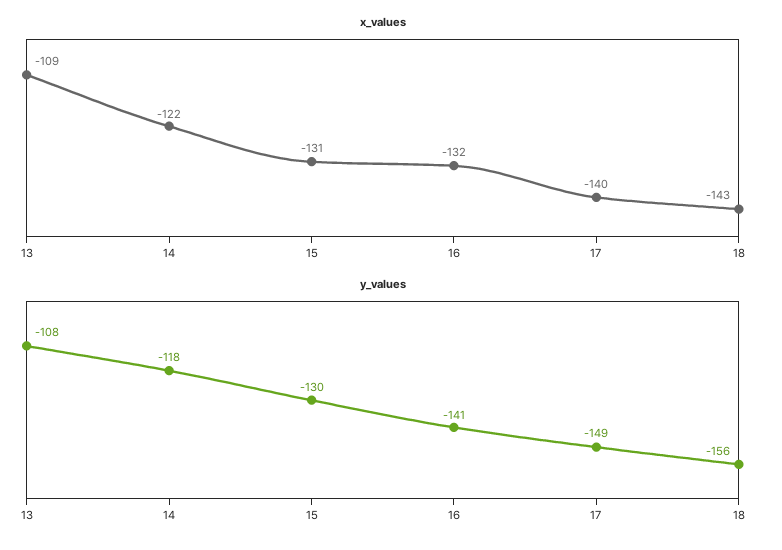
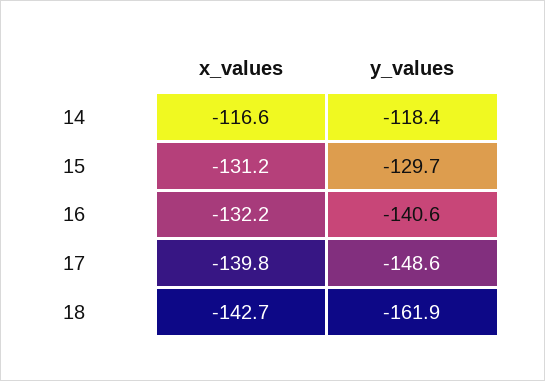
x_values, 13: -109 -> none
x_values, 14: -122 -> -116.6
y_values, 13: -108 -> none
y_values, 18: -156 -> -161.9

